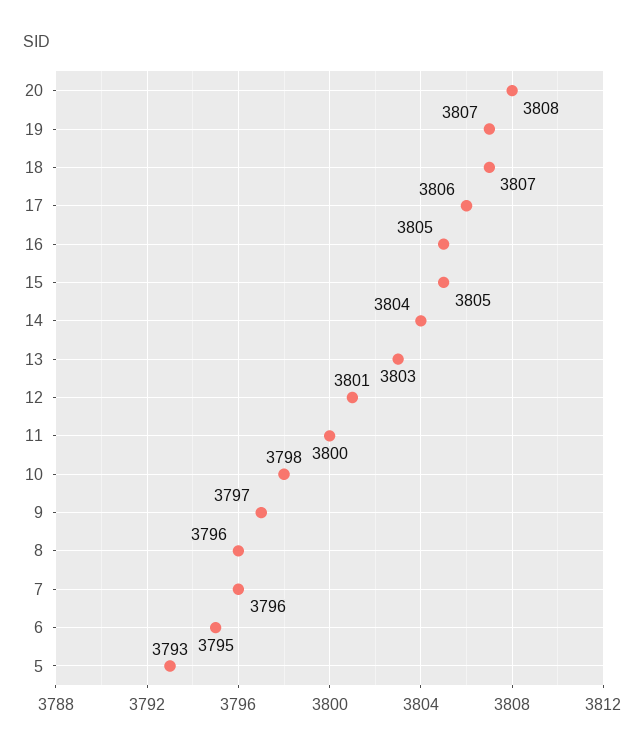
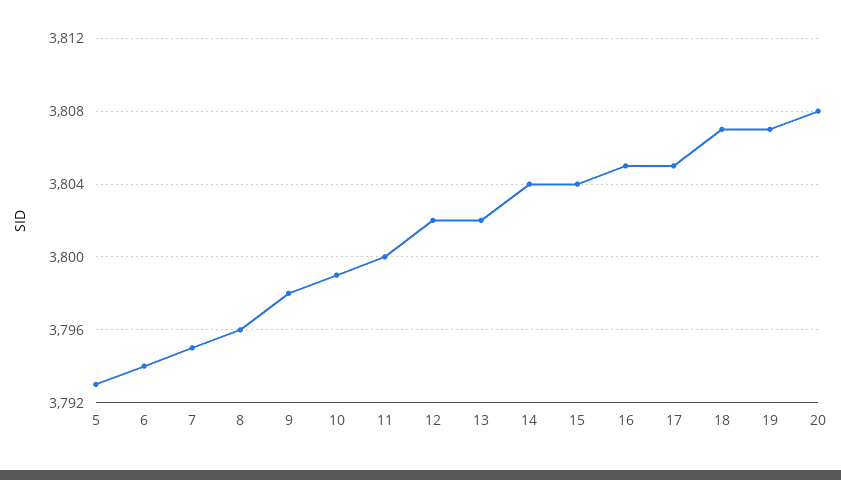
17: 3806 -> 3805
15: 3805 -> 3804
13: 3803 -> 3802
12: 3801 -> 3802
10: 3798 -> 3799
9: 3797 -> 3798
7: 3796 -> 3795
6: 3795 -> 3794

